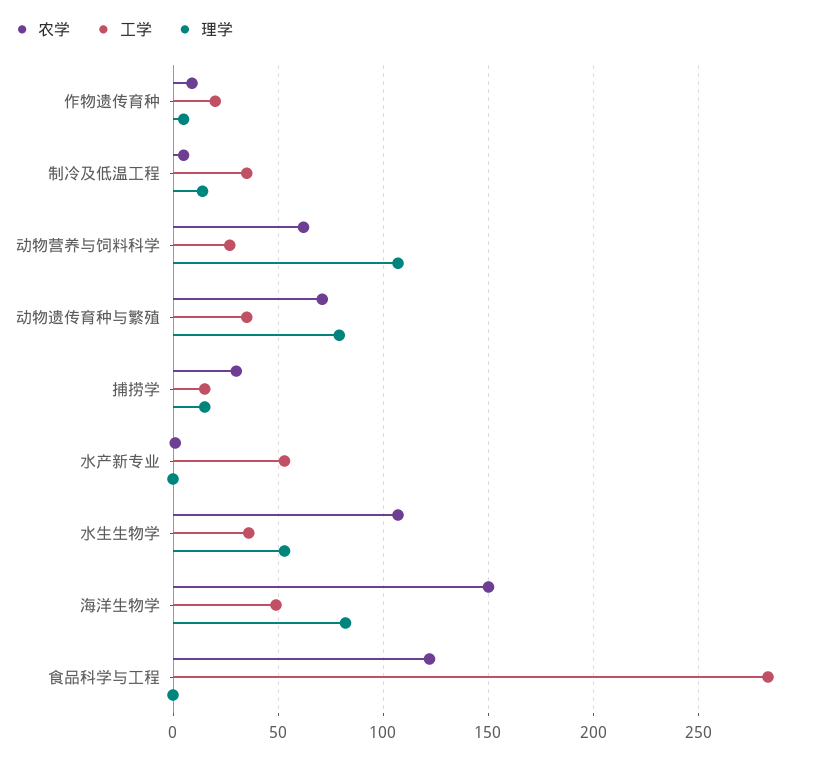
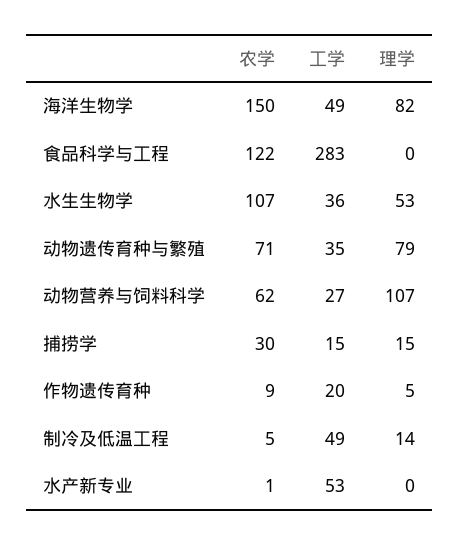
工学, 制冷及低温工程: 35 -> 49

